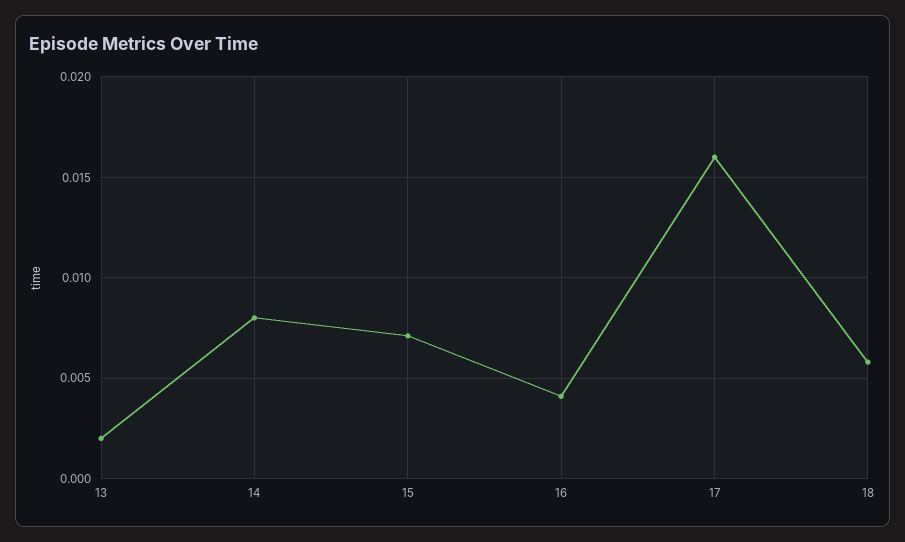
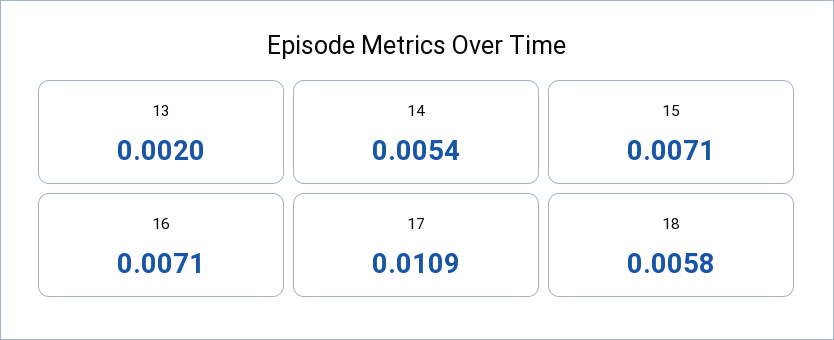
14: 0.008 -> 0.0054
16: 0.004 -> 0.0071
17: 0.016 -> 0.0109

